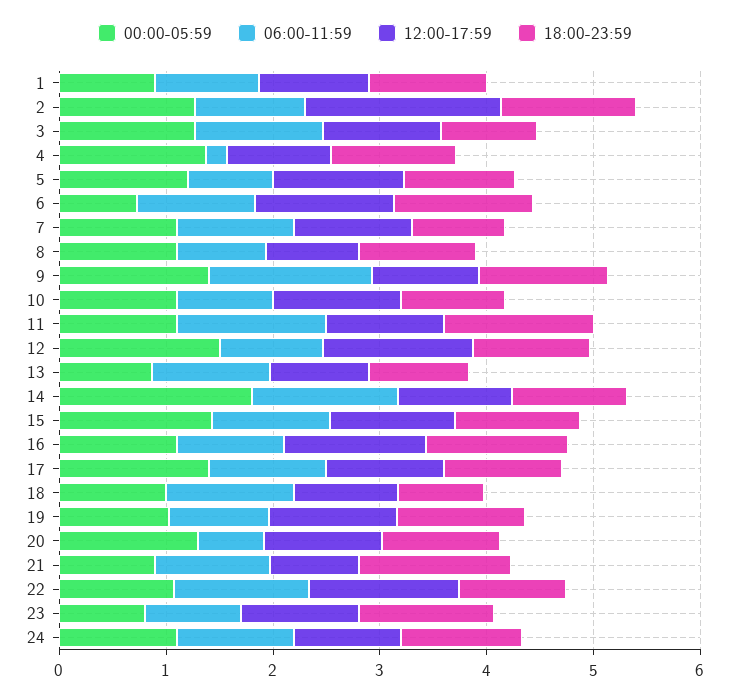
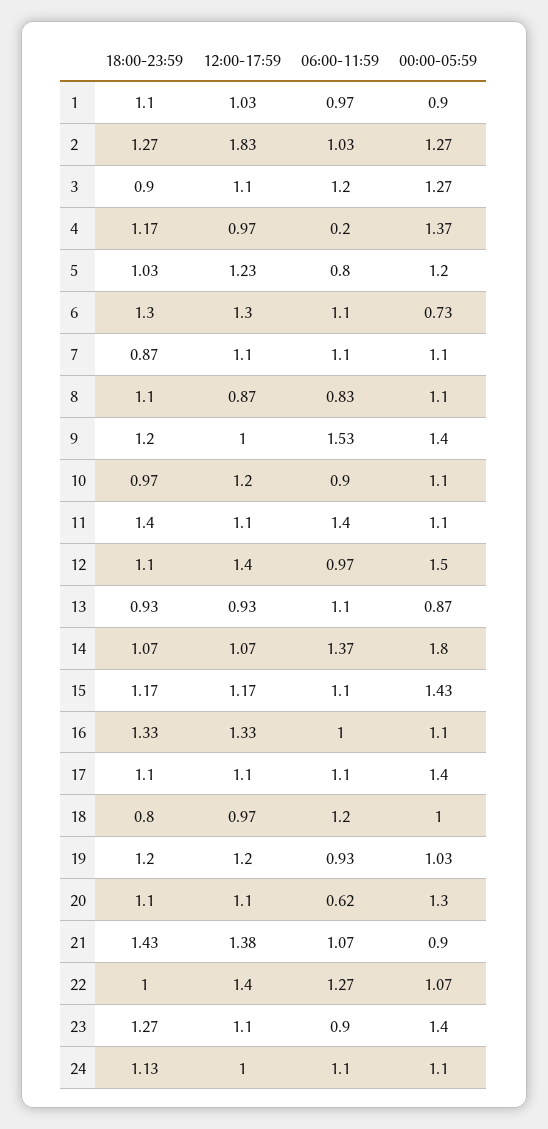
12:00-17:59, 21: 0.8 -> 1.38
00:00-05:59, 23: 0.8 -> 1.4

